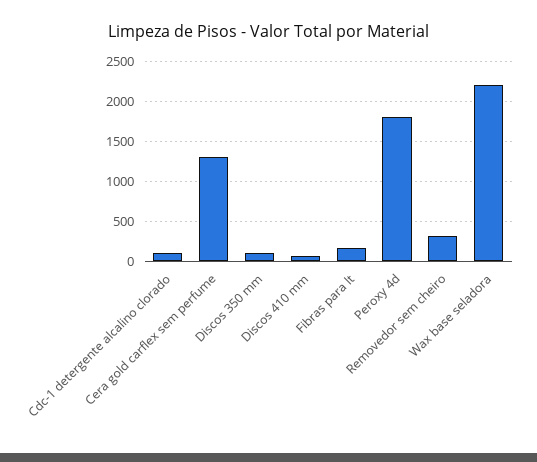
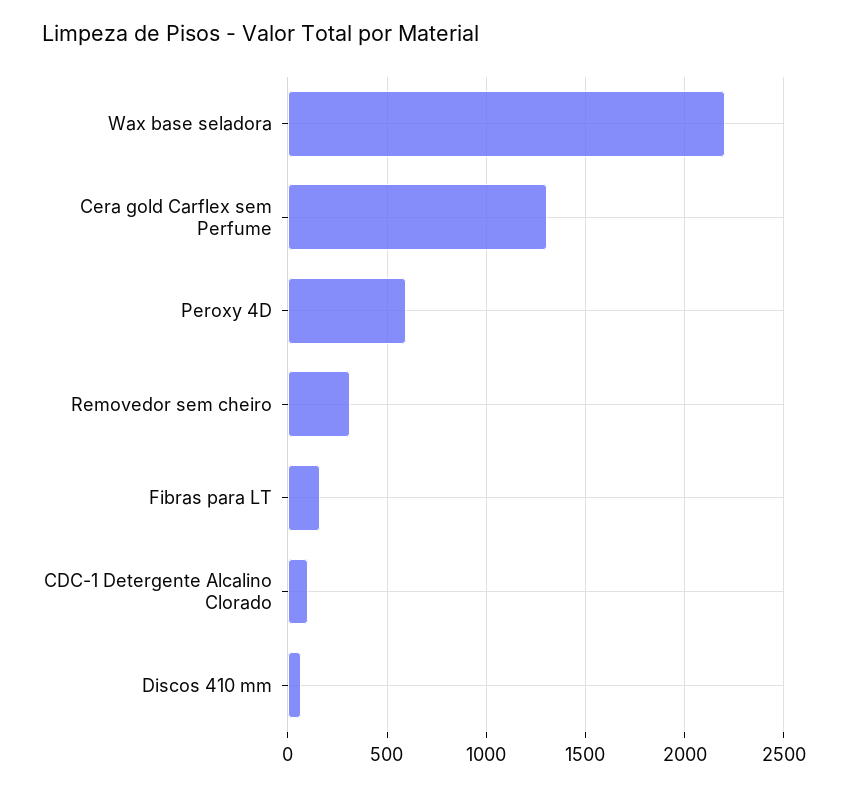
Discos 350 mm: 100 -> none
Peroxy 4d: 1800 -> 600

